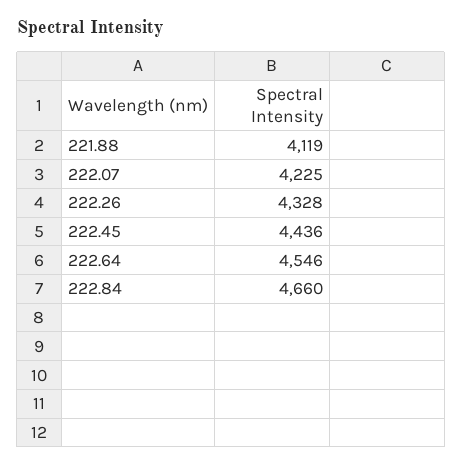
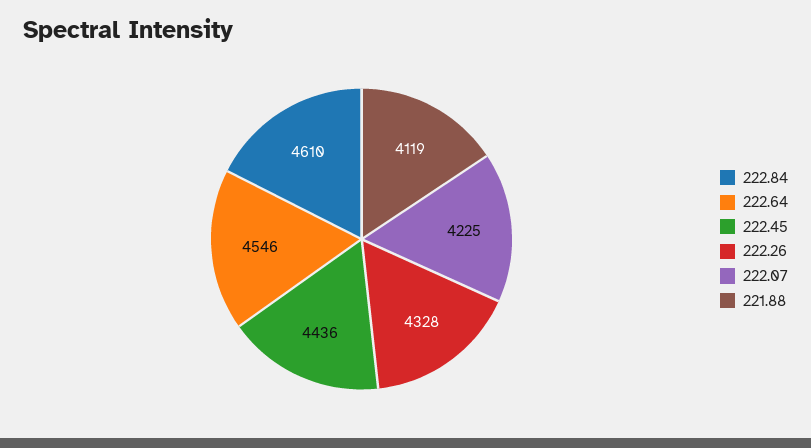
222.84: 4660 -> 4610

